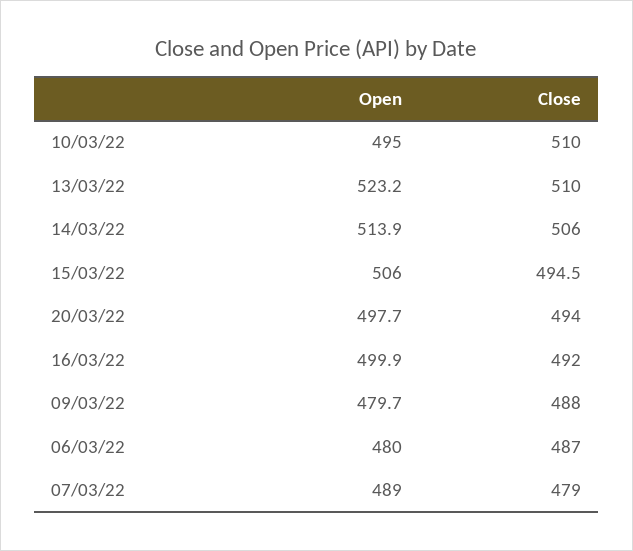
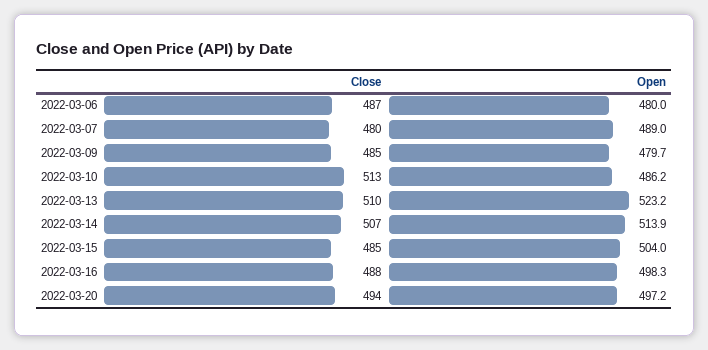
Open, 10/03/22: 495 -> 486.2
Close, 10/03/22: 510 -> 513
Close, 14/03/22: 506 -> 507
Open, 15/03/22: 506 -> 504
Close, 15/03/22: 494.5 -> 485
Open, 20/03/22: 497.7 -> 497.2
Open, 16/03/22: 499.9 -> 498.3
Close, 16/03/22: 492 -> 488
Close, 09/03/22: 488 -> 485
Close, 07/03/22: 479 -> 480

